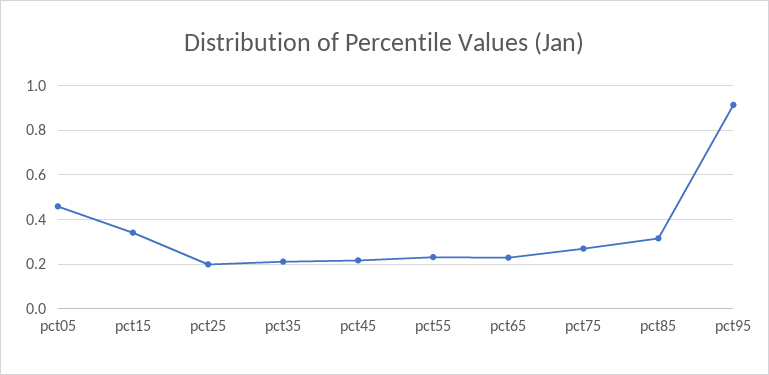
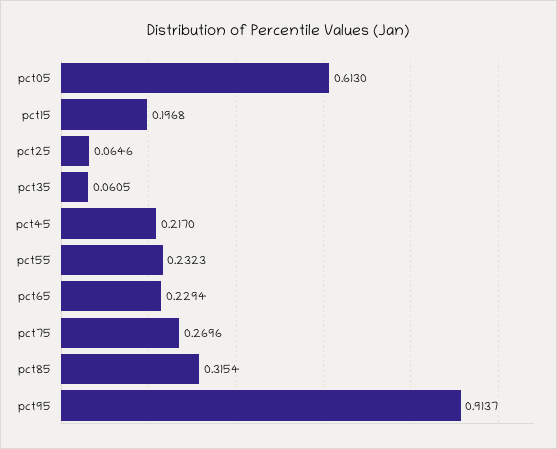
pct05: 0.45 -> 0.613
pct15: 0.35 -> 0.1968
pct25: 0.2 -> 0.0646
pct35: 0.2 -> 0.0605

